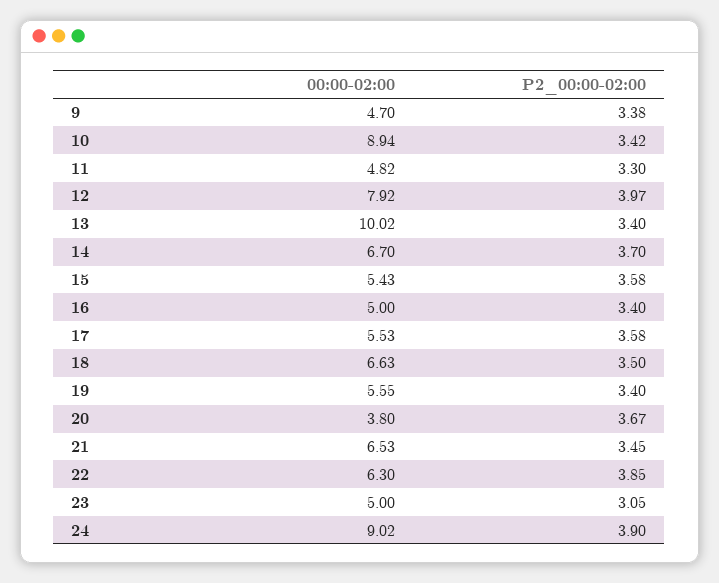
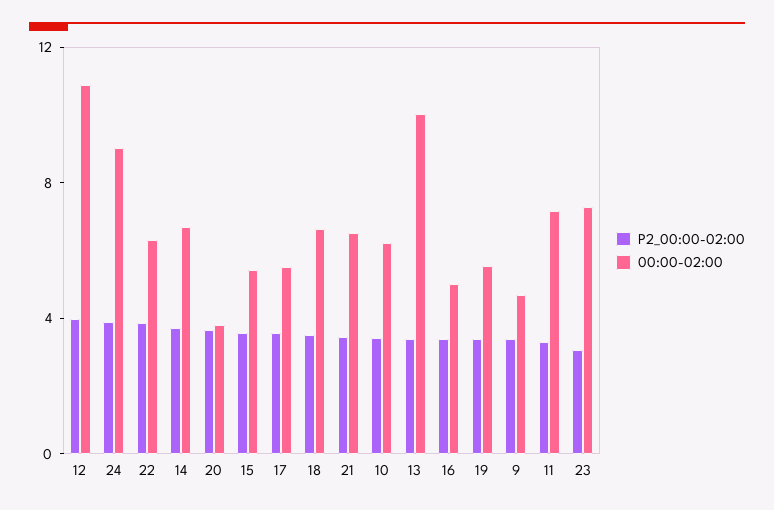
00:00-02:00, 10: 8.94 -> 6
00:00-02:00, 11: 4.82 -> 7
00:00-02:00, 12: 7.92 -> 11
00:00-02:00, 23: 5 -> 7

